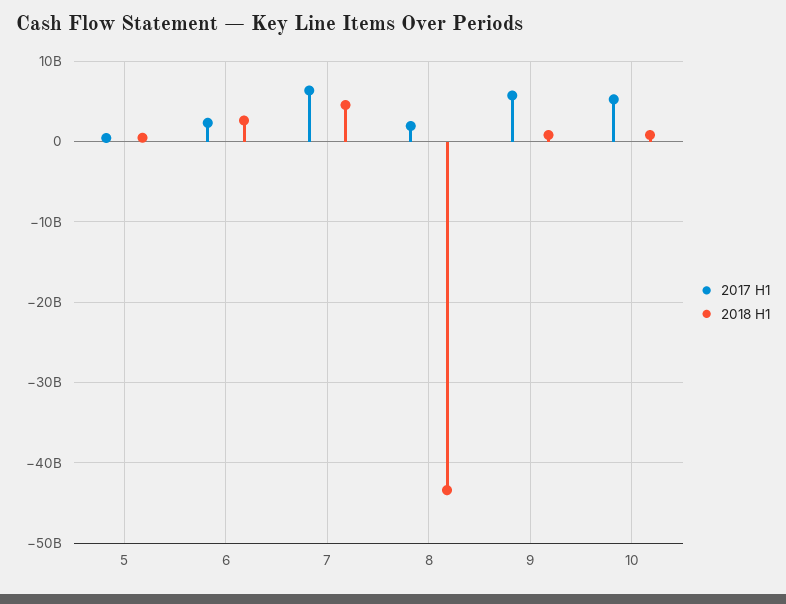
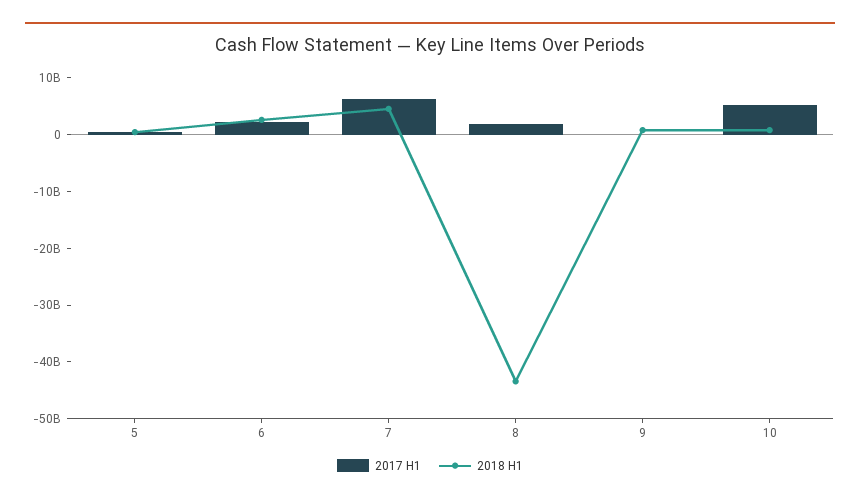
2017 H1, 9: 6000000000 -> 0

